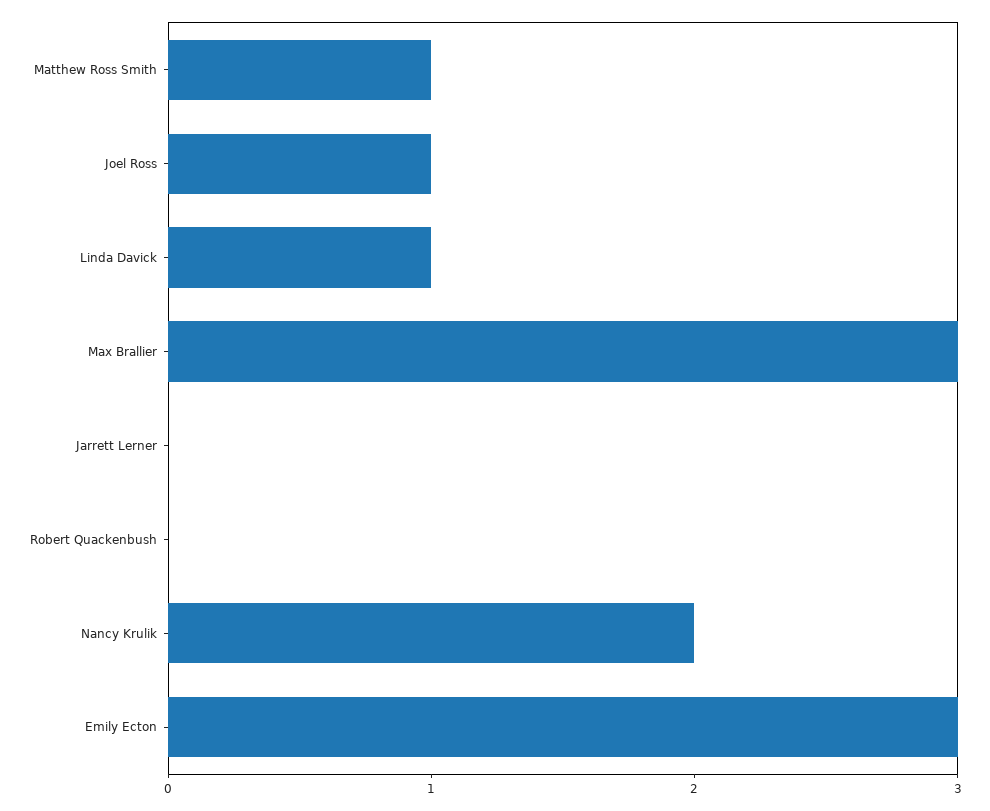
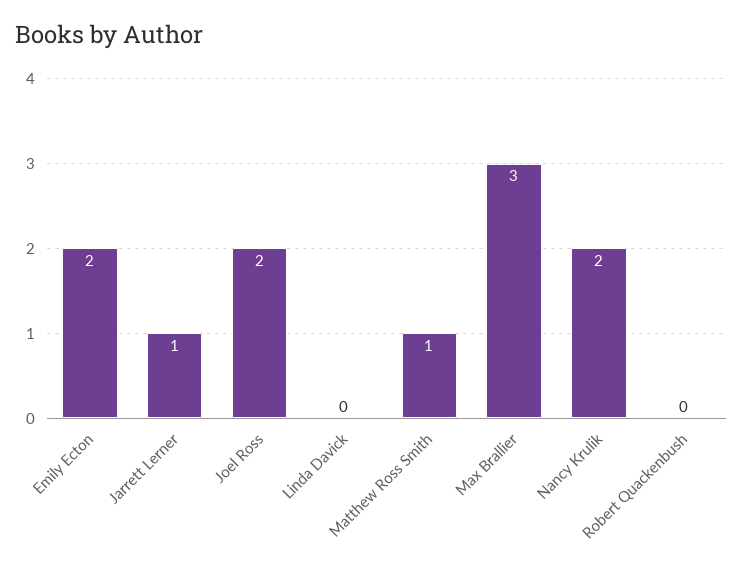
Joel Ross: 1 -> 2
Linda Davick: 1 -> 0
Jarrett Lerner: 0 -> 1
Emily Ecton: 3 -> 2

